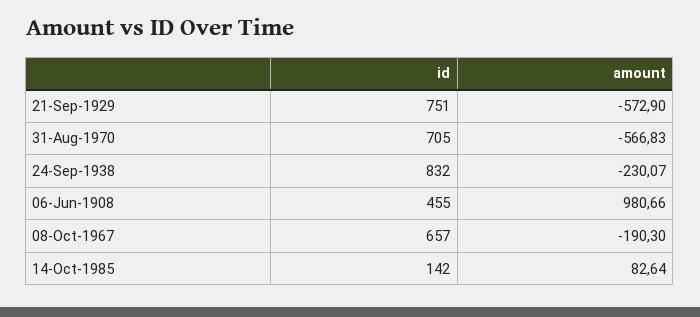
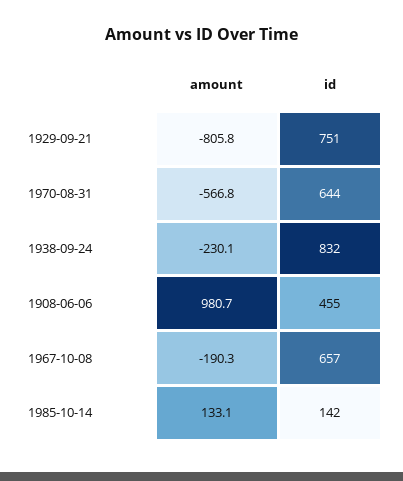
amount, 21-Sep-1929: -572.9 -> -805.8
id, 31-Aug-1970: 705 -> 644
amount, 14-Oct-1985: 82.64 -> 133.1

